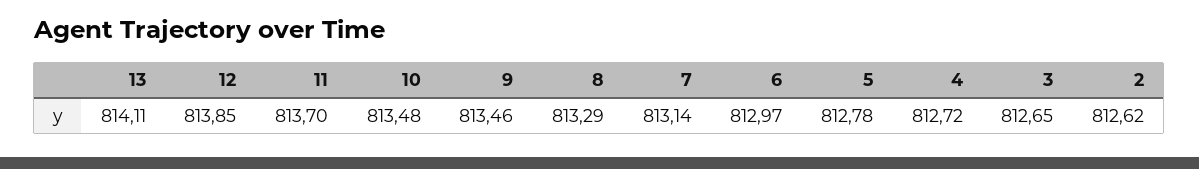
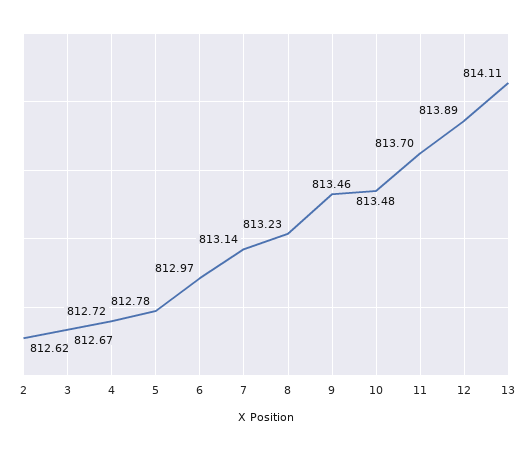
12: 813.85 -> 813.89
8: 813.29 -> 813.23
3: 812.65 -> 812.67

